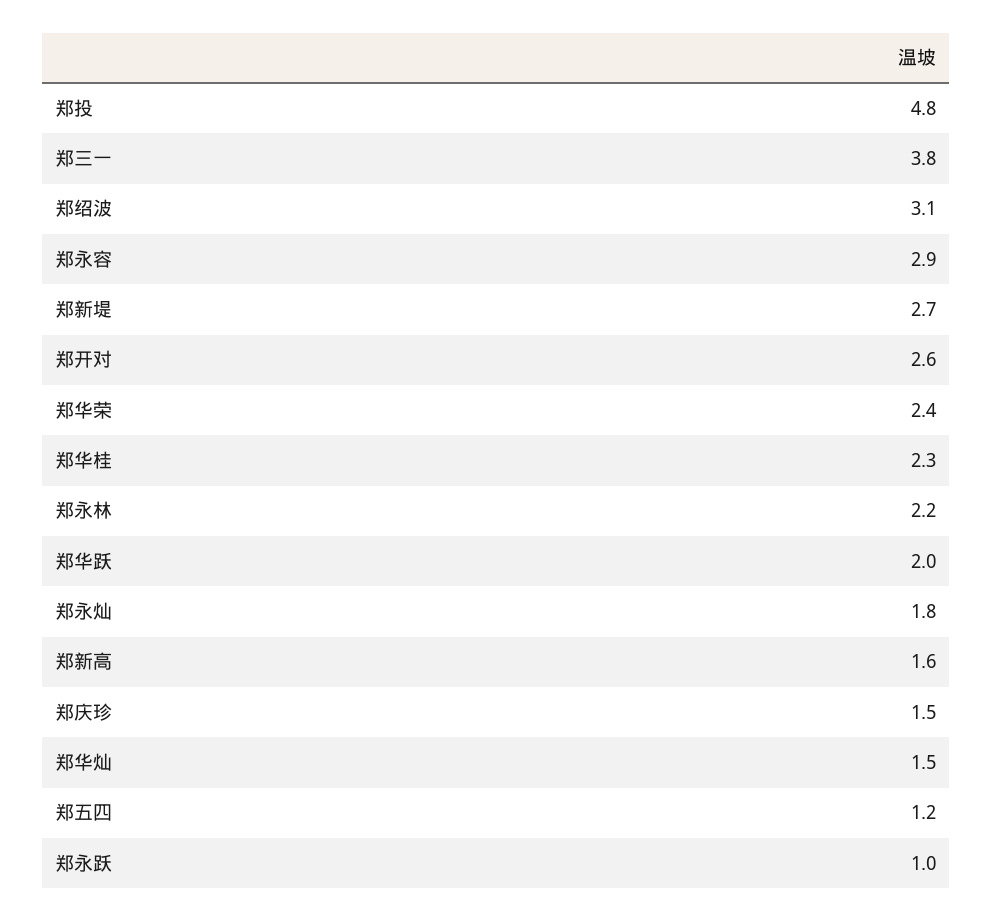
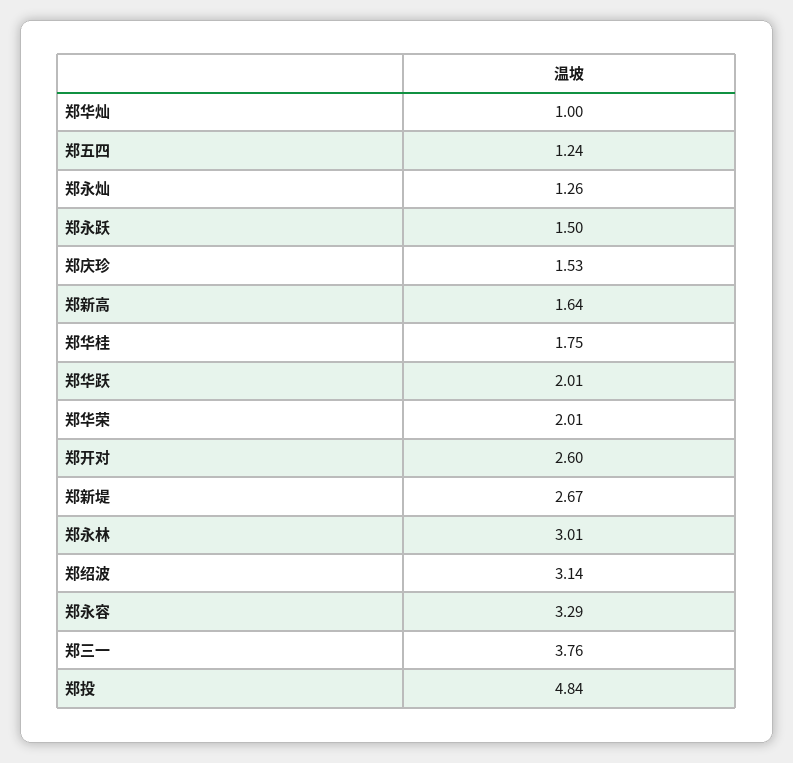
郑永容: 2.9 -> 3.29
郑华荣: 2.4 -> 2.01
郑华桂: 2.3 -> 1.75
郑永林: 2.2 -> 3.01
郑永灿: 1.8 -> 1.26
郑华灿: 1.5 -> 1
郑永跃: 1 -> 1.5

